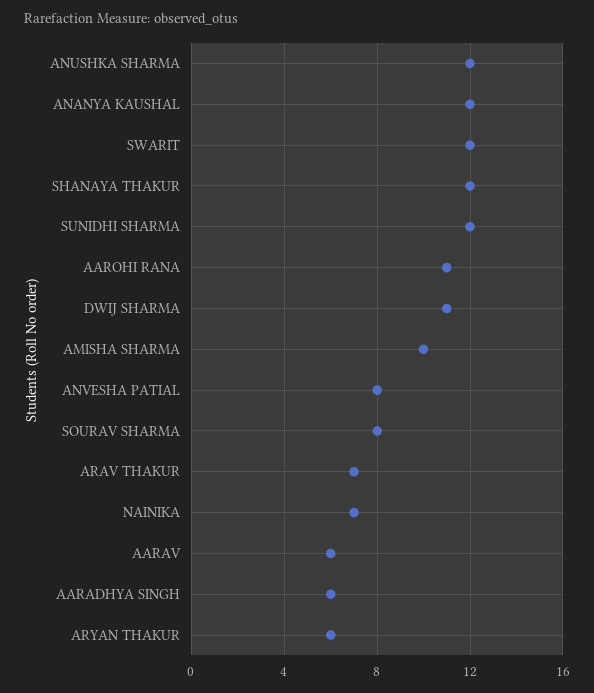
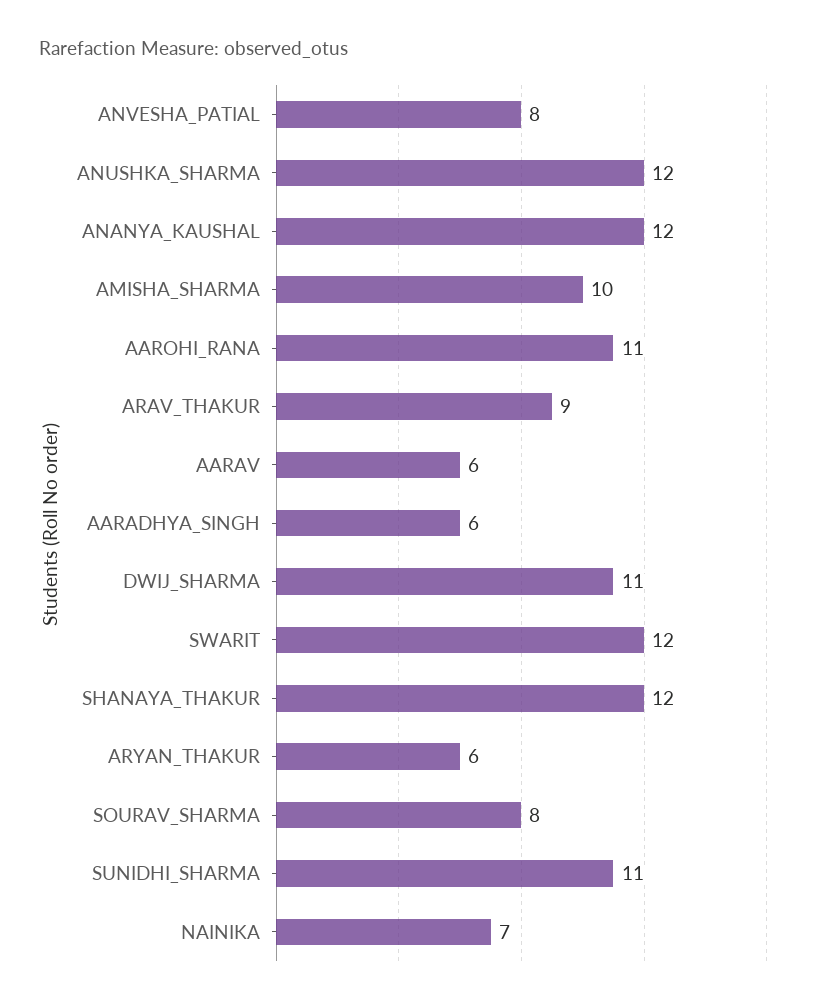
SUNIDHI SHARMA: 12 -> 11
ARAV THAKUR: 7 -> 9

